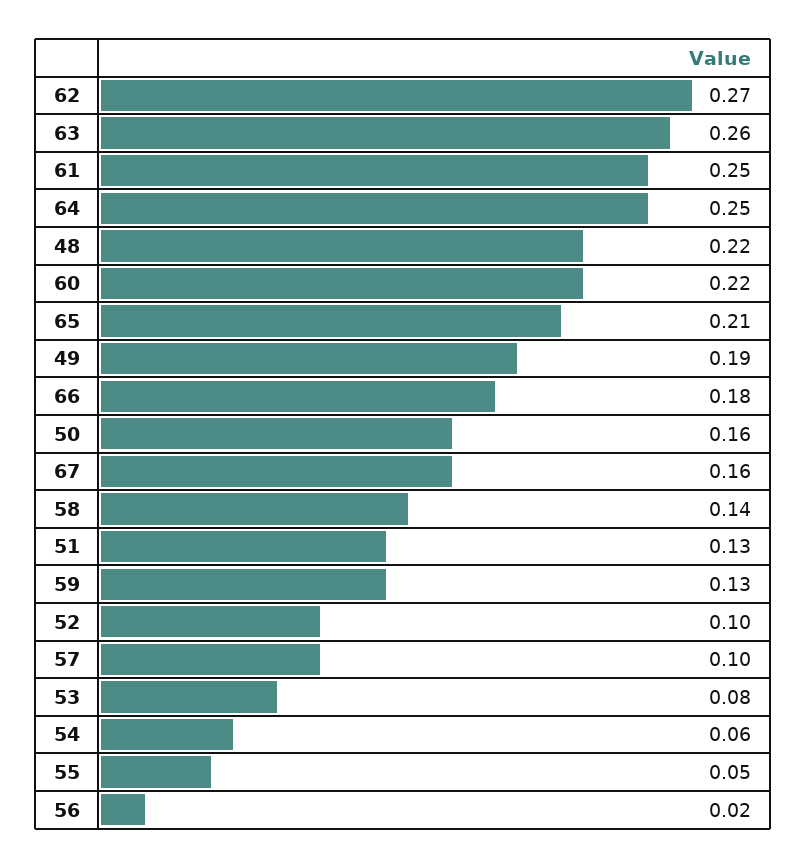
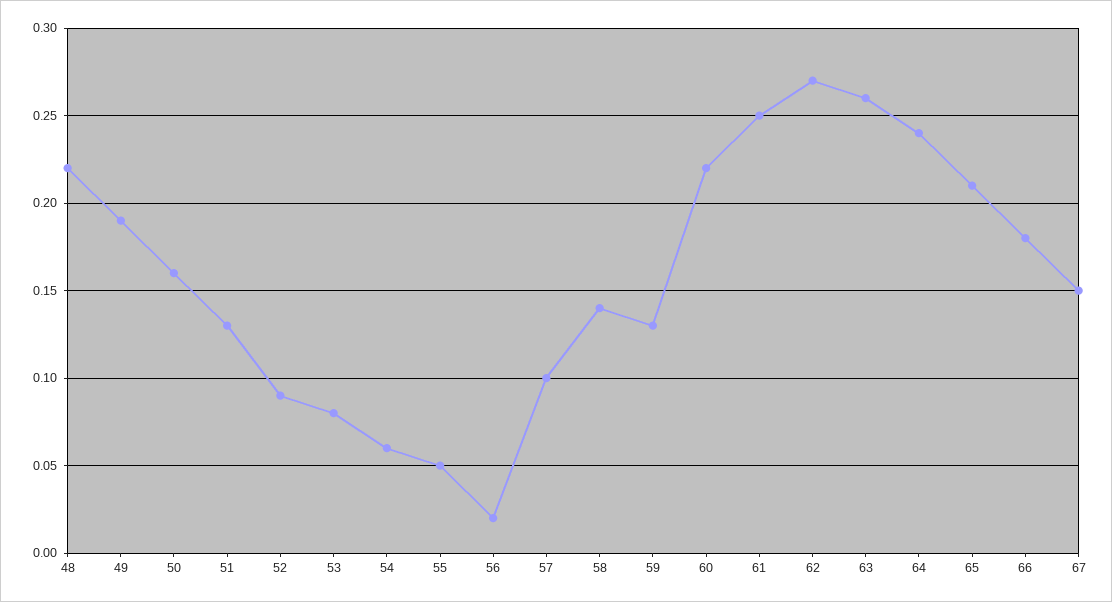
64: 0.25 -> 0.24
67: 0.16 -> 0.15
52: 0.1 -> 0.09

